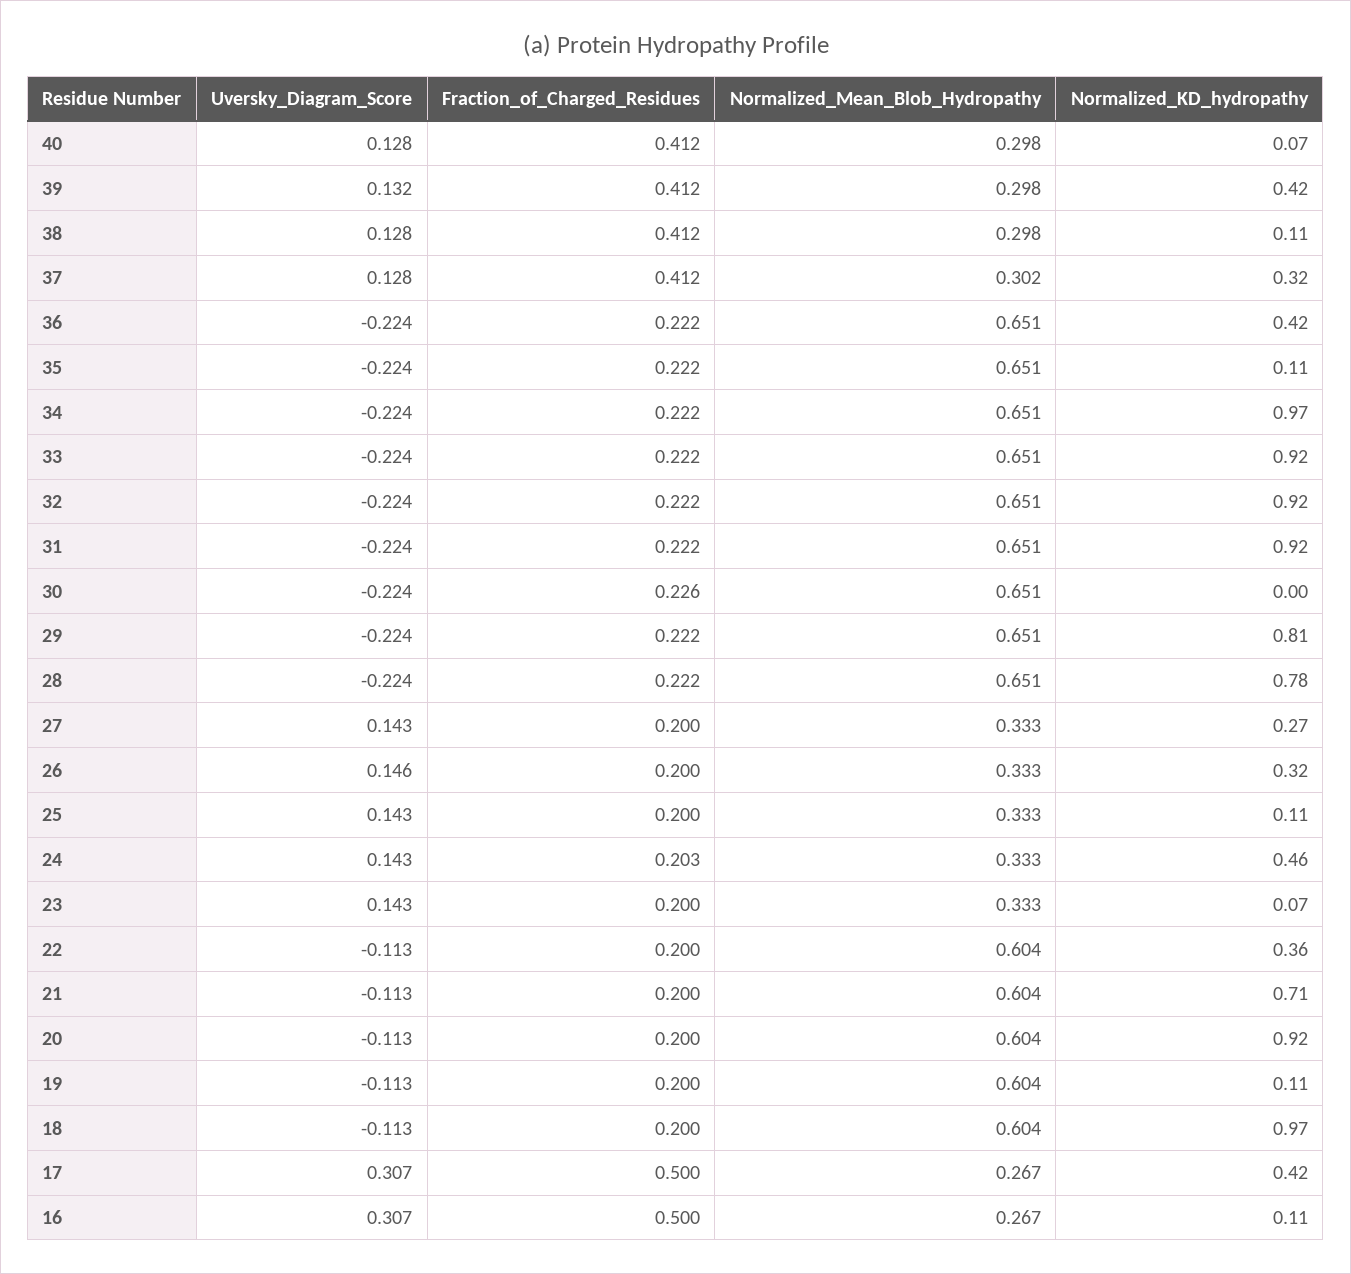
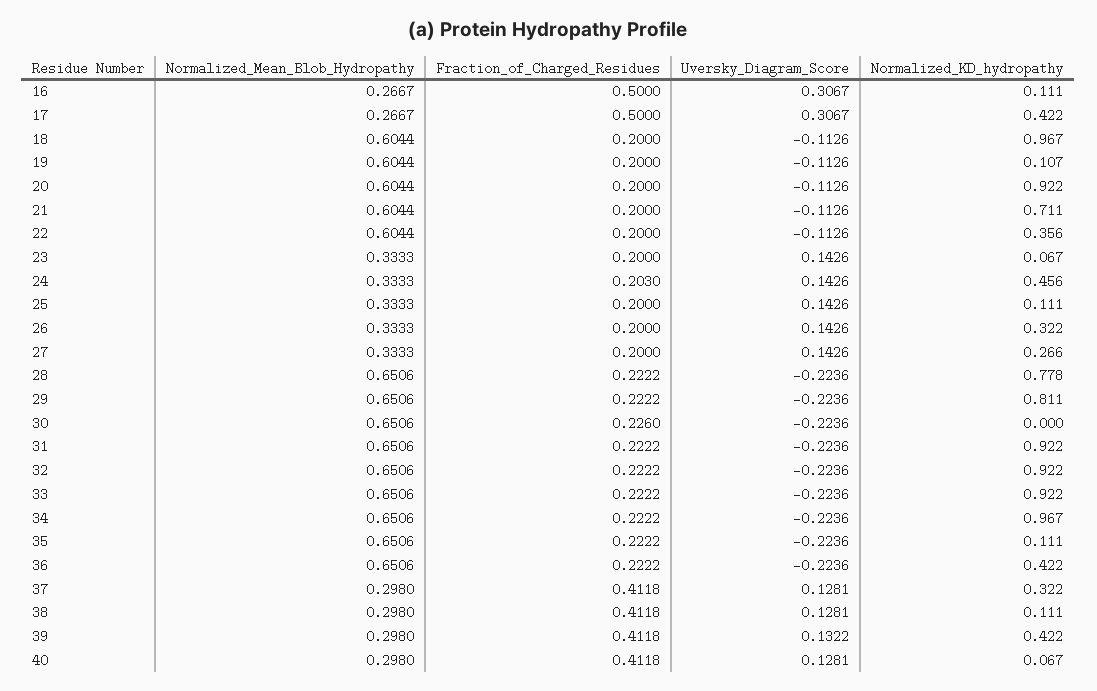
Normalized_Mean_Blob_Hydropathy, 37: 0.302 -> 0.298
Uversky_Diagram_Score, 26: 0.146 -> 0.1426

